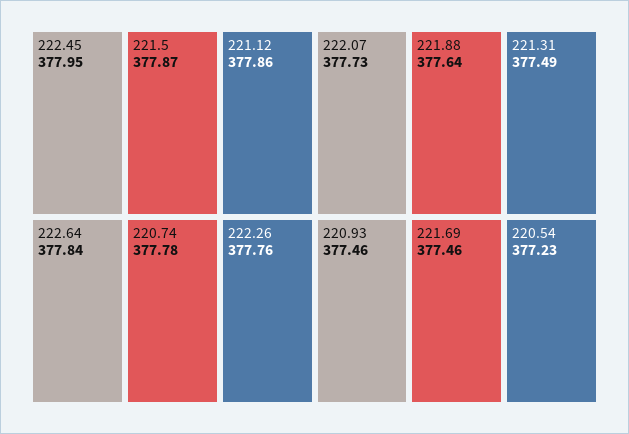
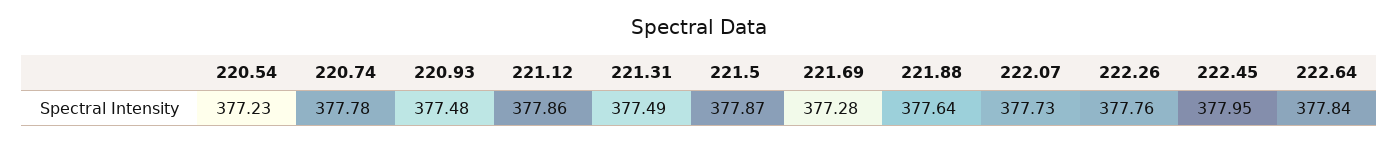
220.93: 377.46 -> 377.48
221.69: 377.46 -> 377.28

